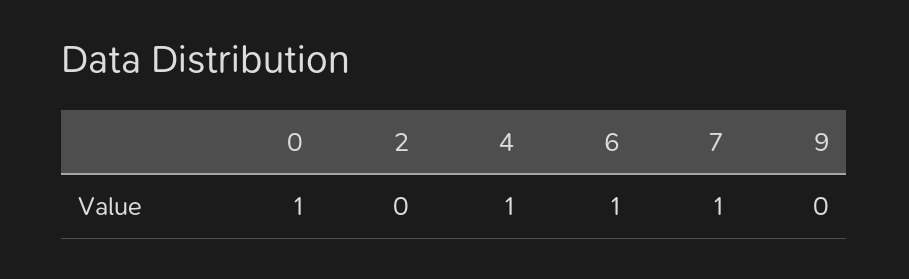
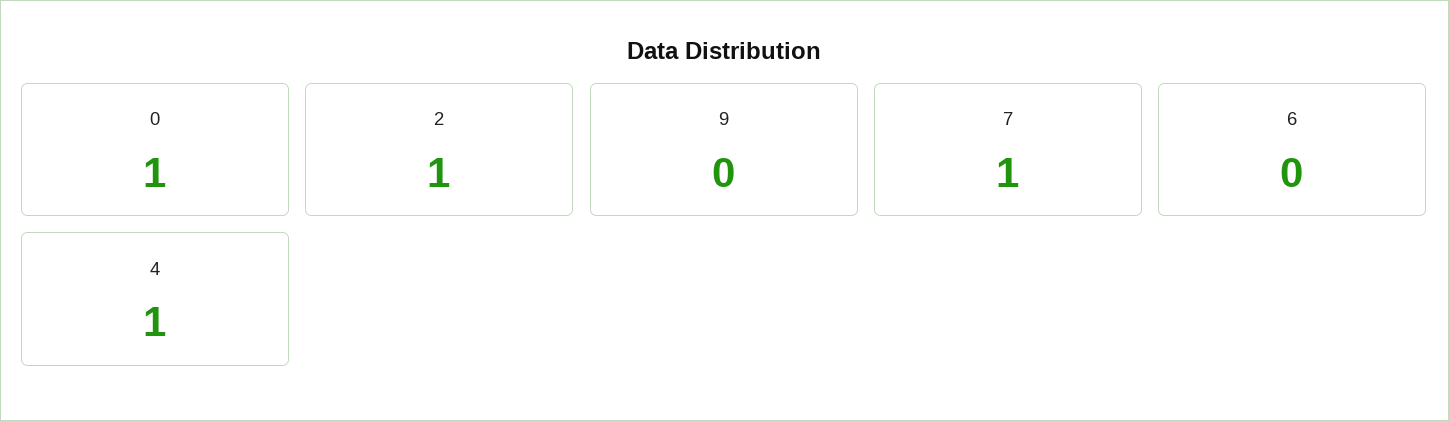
2: 0 -> 1
6: 1 -> 0

